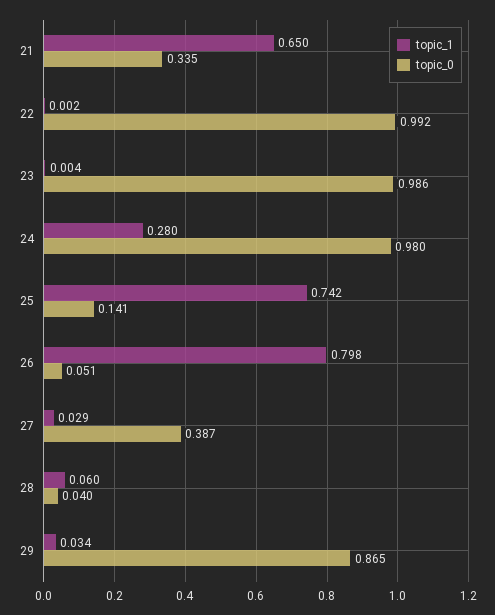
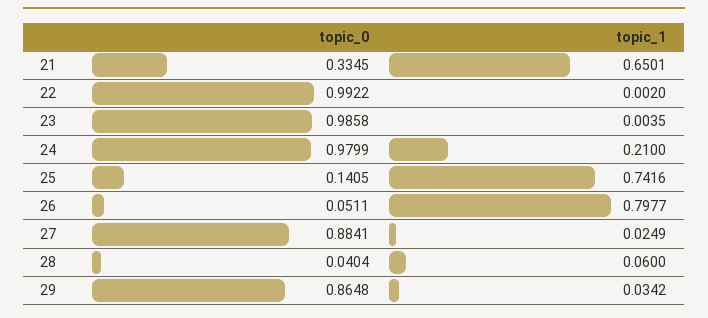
topic_1, 24: 0.28 -> 0.21
topic_1, 27: 0.029 -> 0.0249
topic_0, 27: 0.387 -> 0.8841

